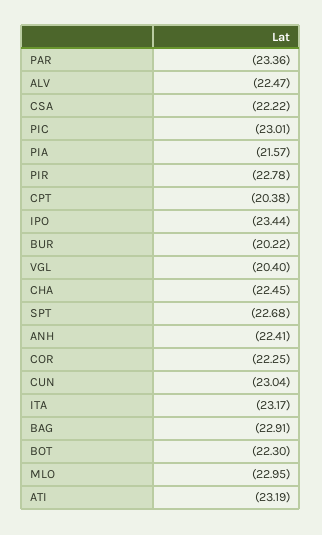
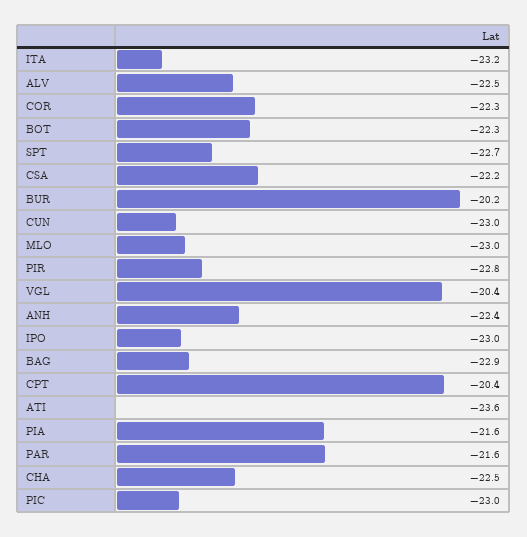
PAR: -23.36 -> -21.6
IPO: -23.44 -> -23
ATI: -23.19 -> -23.6

